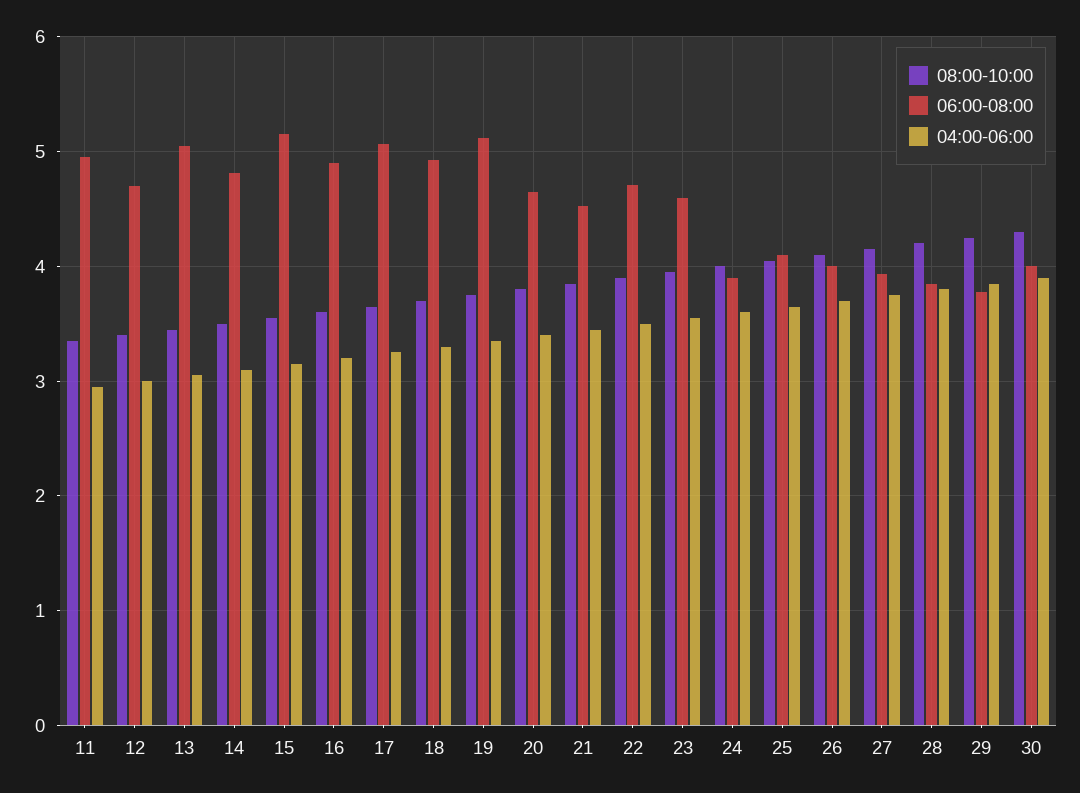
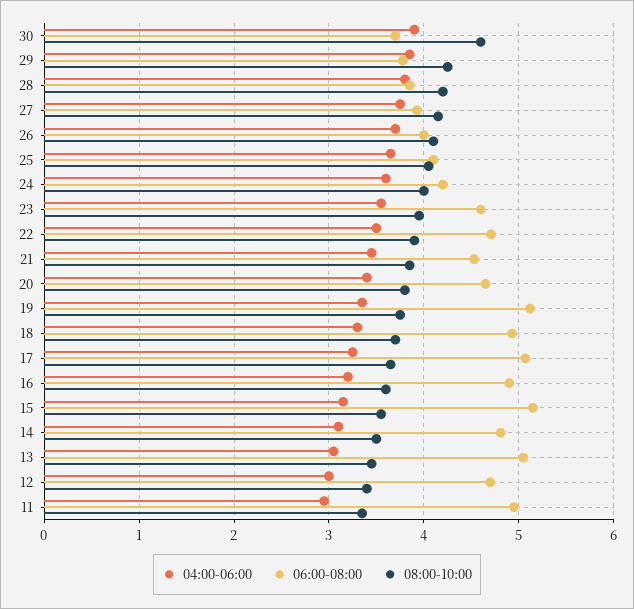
06:00-08:00, 24: 3.9 -> 4.2
08:00-10:00, 30: 4.3 -> 4.6
06:00-08:00, 30: 4 -> 3.7

